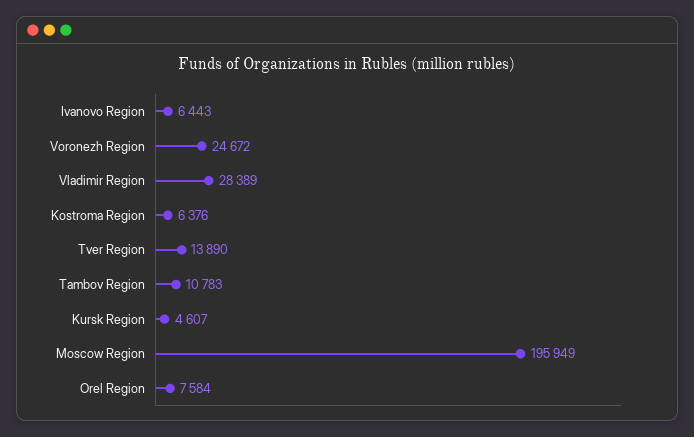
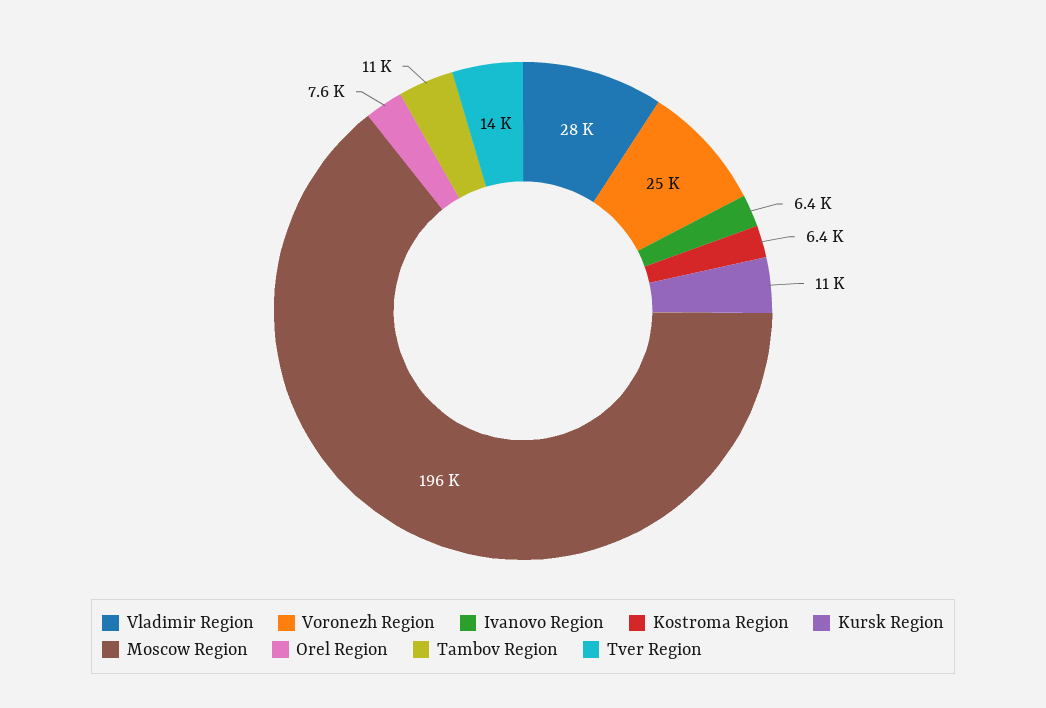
Kursk Region: 4607 -> 11000

